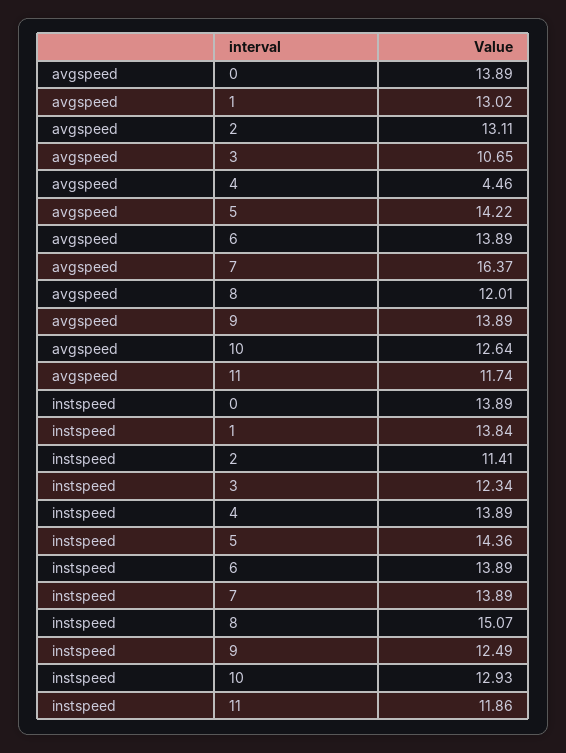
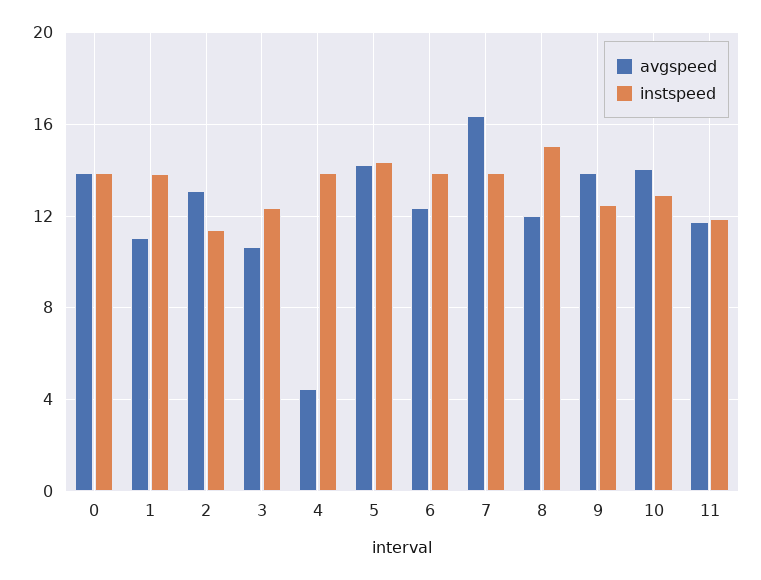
avgspeed, 1: 13.02 -> 11
avgspeed, 6: 13.89 -> 12.5
avgspeed, 10: 12.64 -> 14

